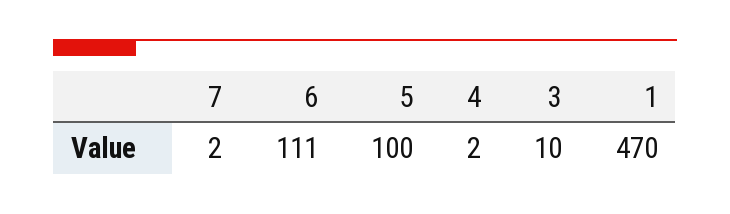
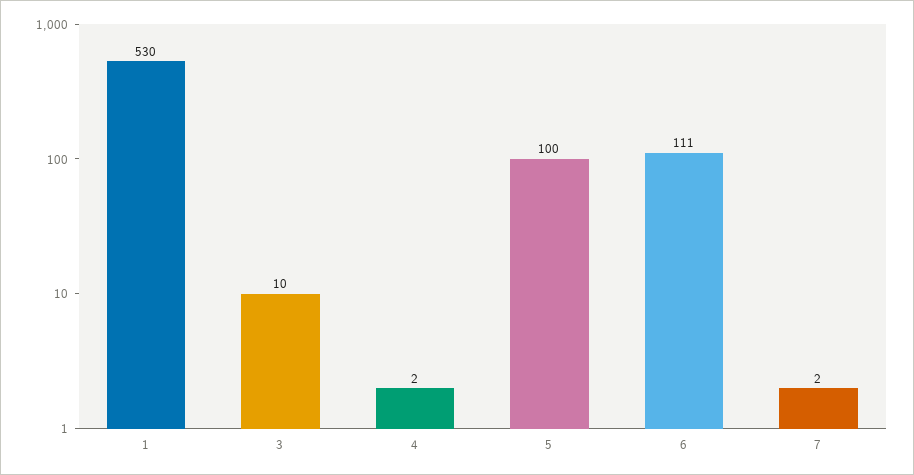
1: 470 -> 530

